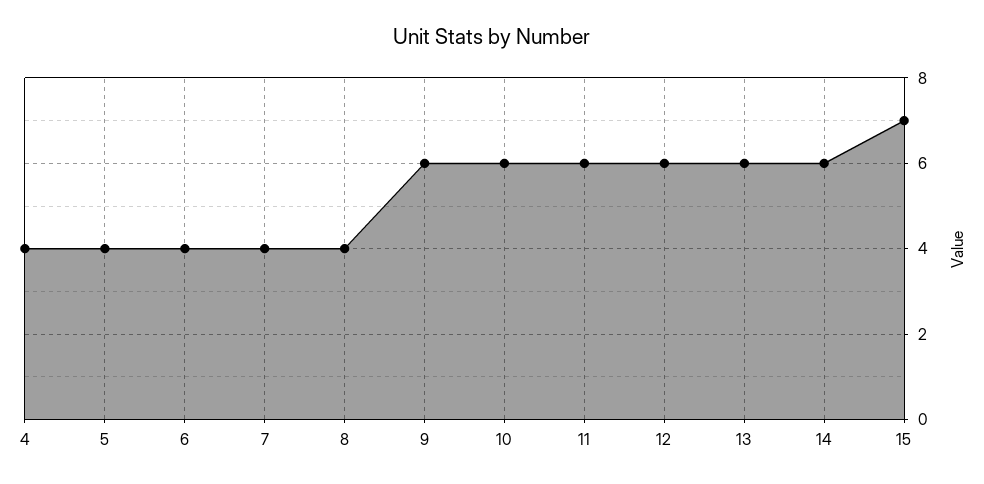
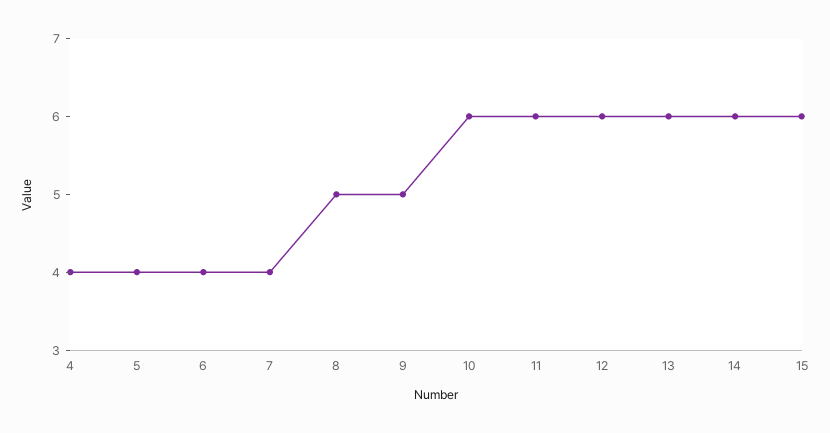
8: 4 -> 5
9: 6 -> 5
15: 7 -> 6

